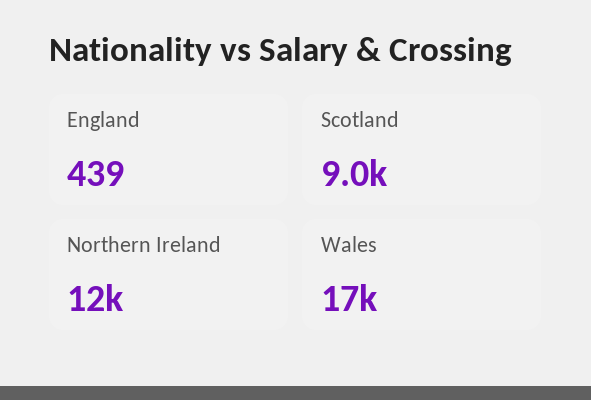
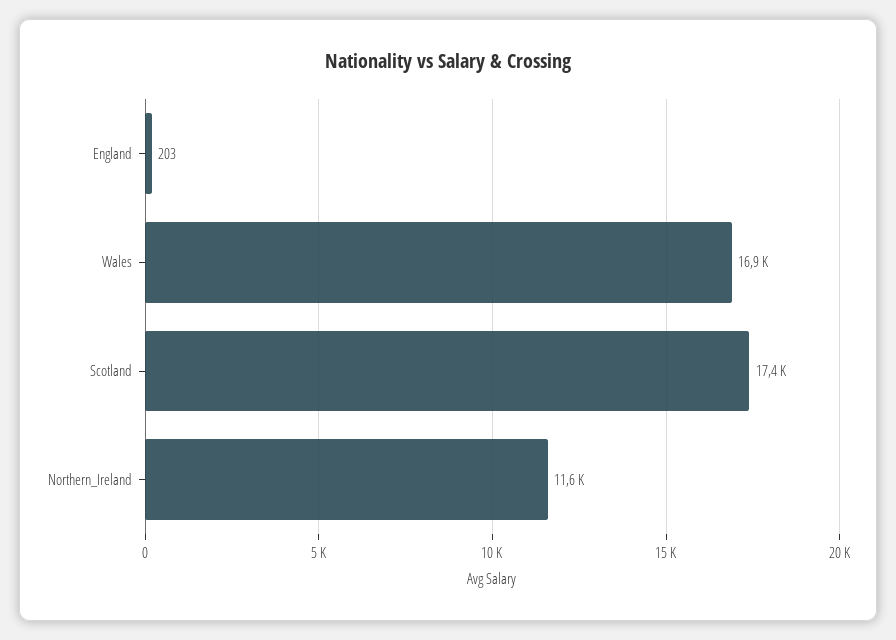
England: 439 -> 203
Scotland: 9000 -> 17400

